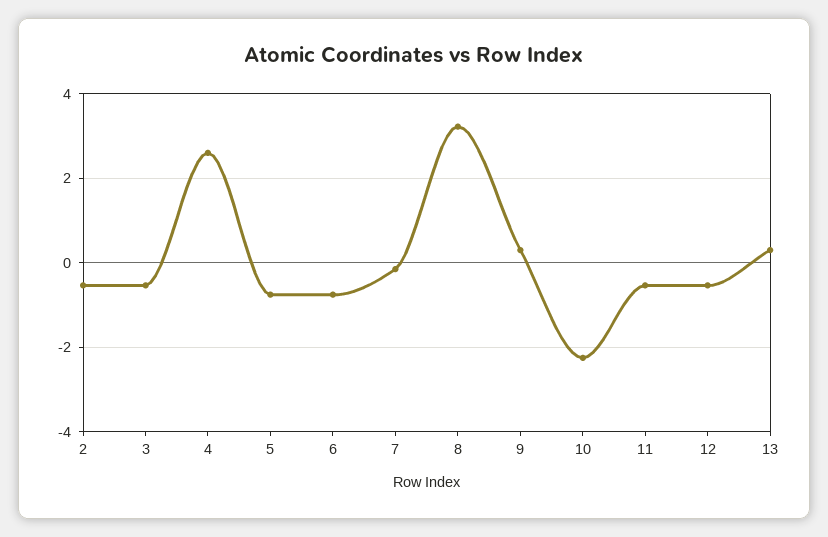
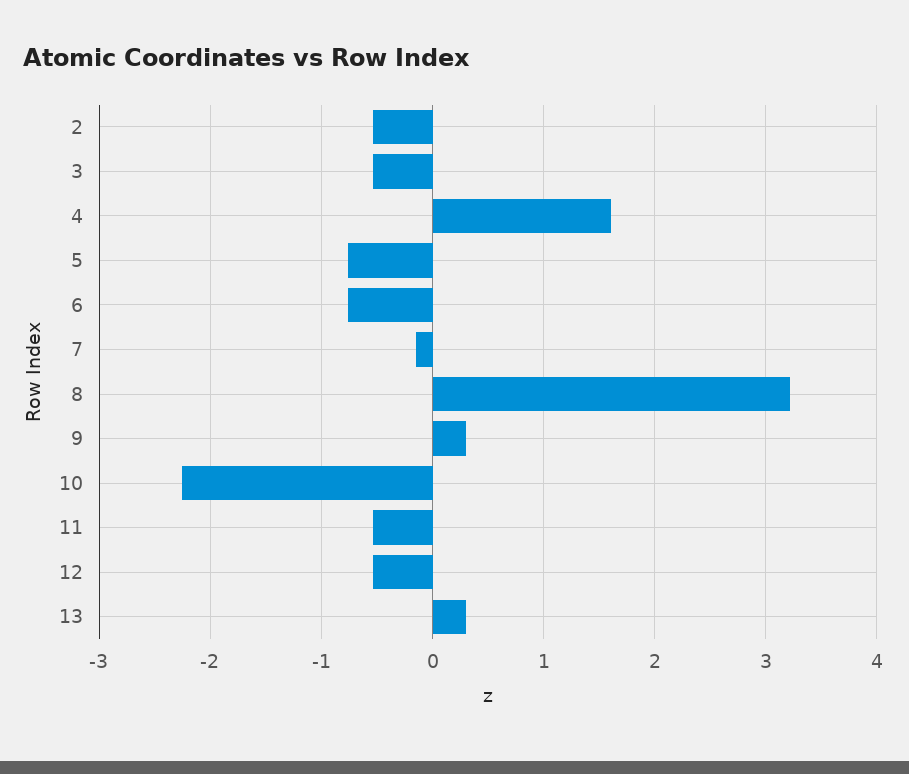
4: 2.6 -> 1.6

